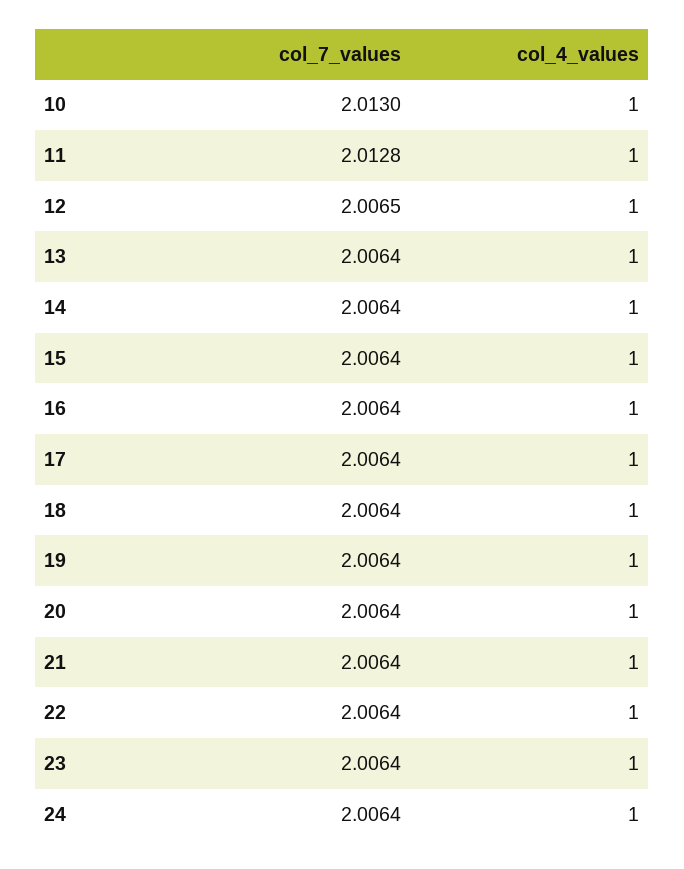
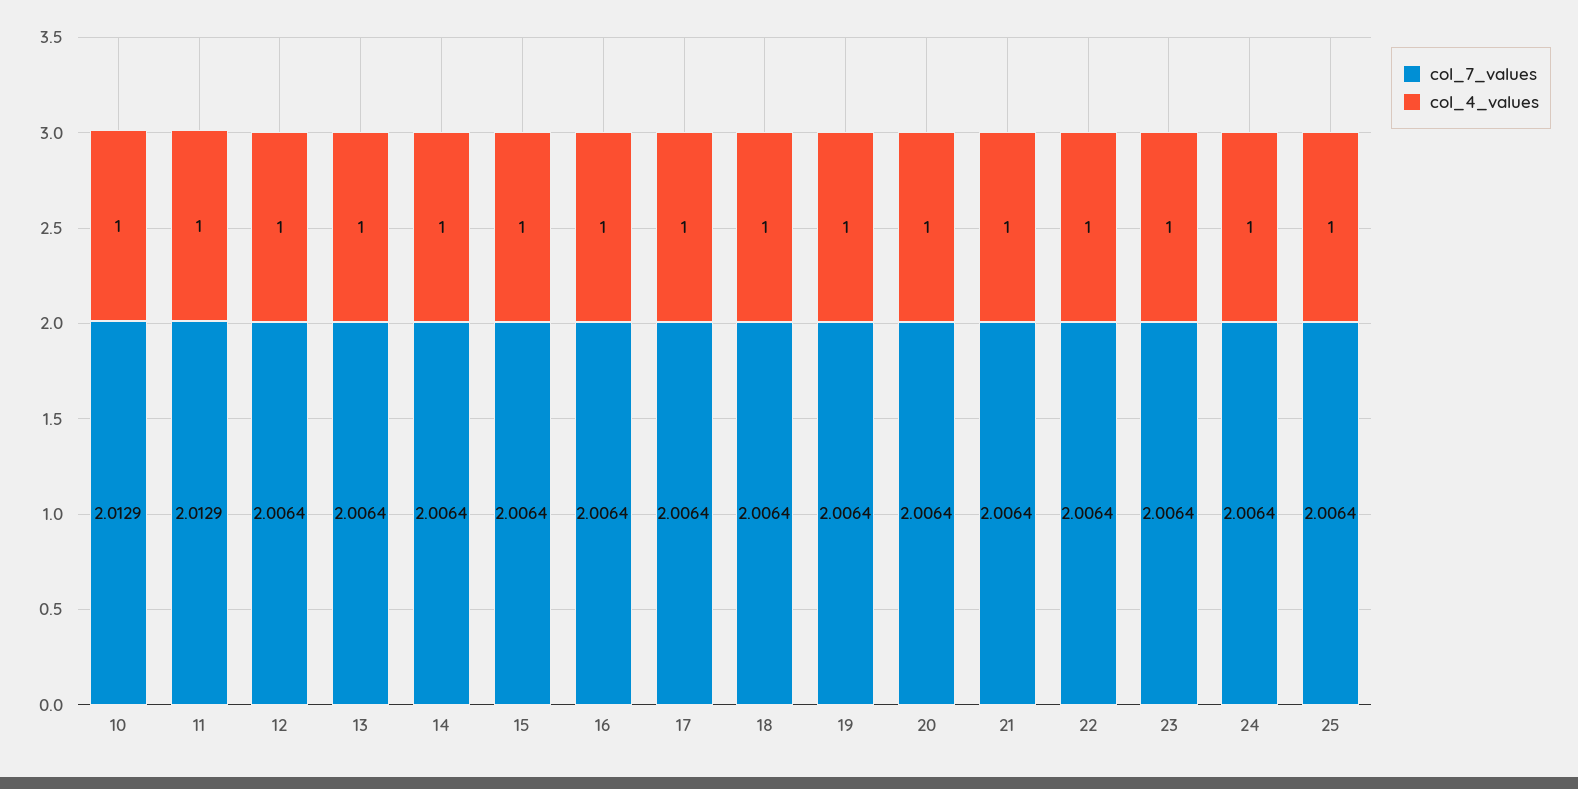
col_7_values, 10: 2.013 -> 2.0129
col_7_values, 11: 2.0128 -> 2.0129
col_7_values, 12: 2.0065 -> 2.0064
col_7_values, 25: none -> 2.0064
col_4_values, 25: none -> 1

